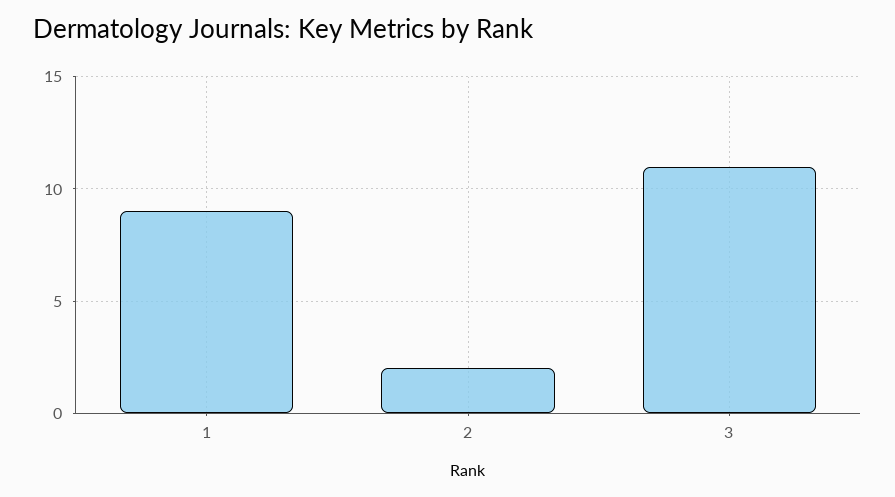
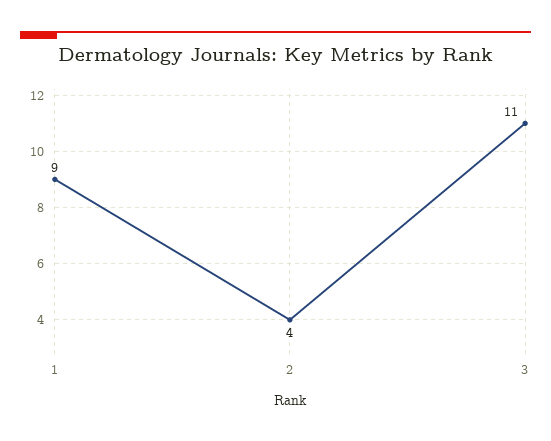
2: 2 -> 4

